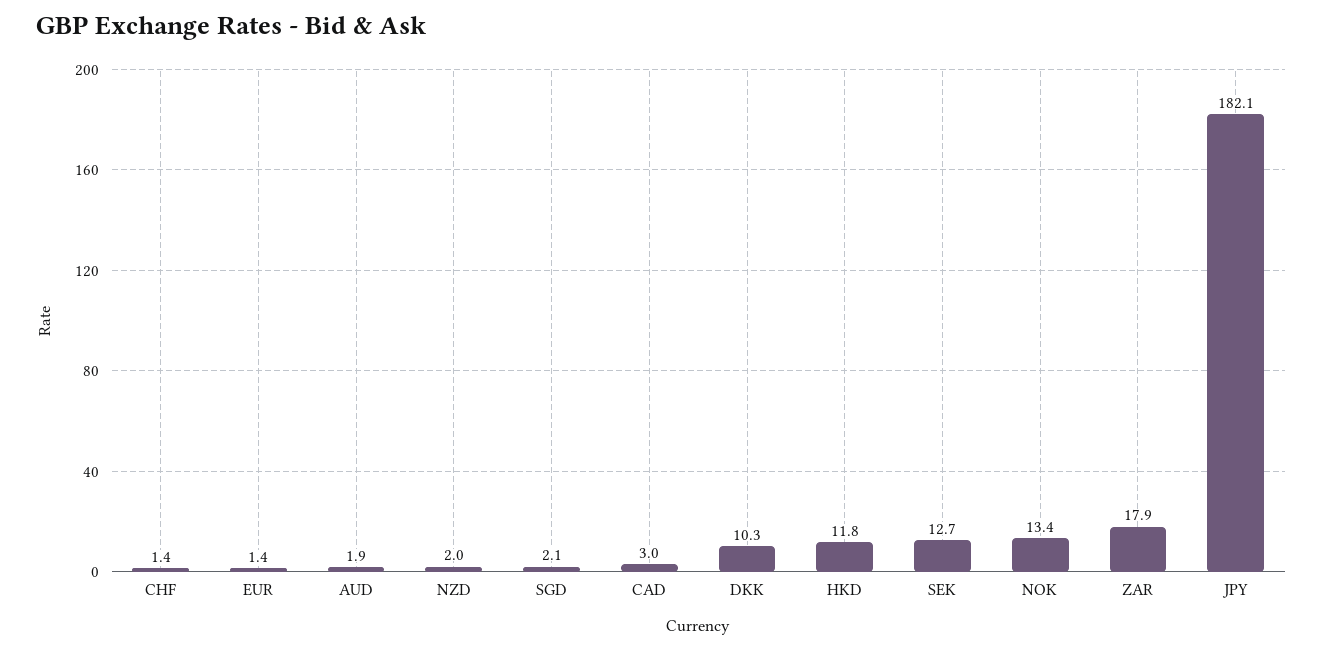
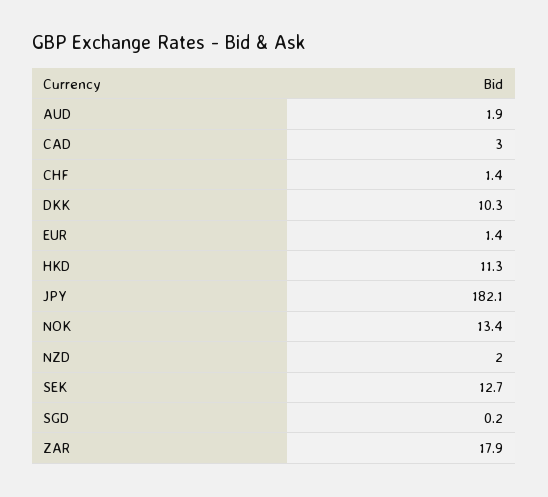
SGD: 2.1 -> 0.2
HKD: 11.8 -> 11.3

